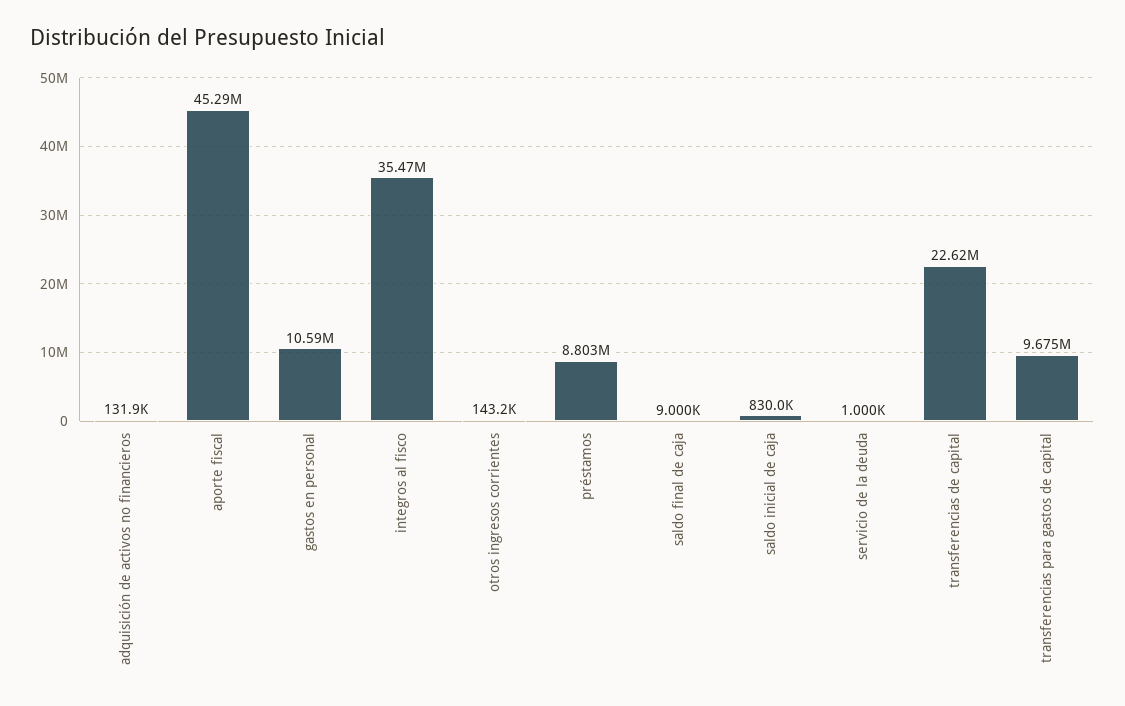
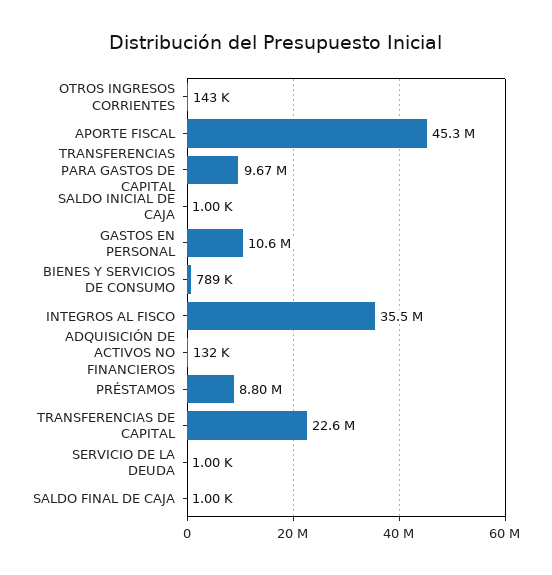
saldo final de caja: 9000 -> 1000
saldo inicial de caja: 830000 -> 1000
BIENES Y SERVICIOS DE CONSUMO: none -> 789000

